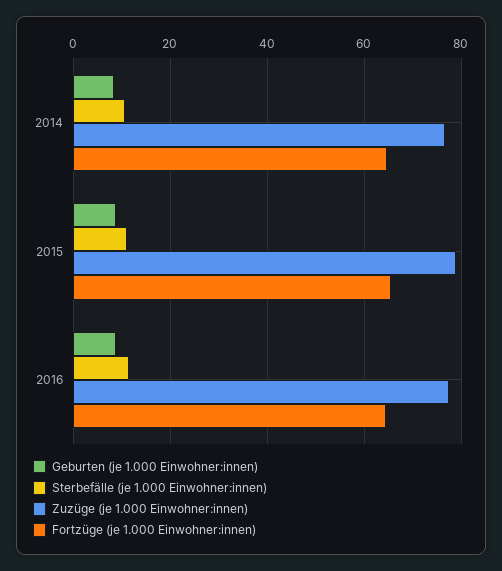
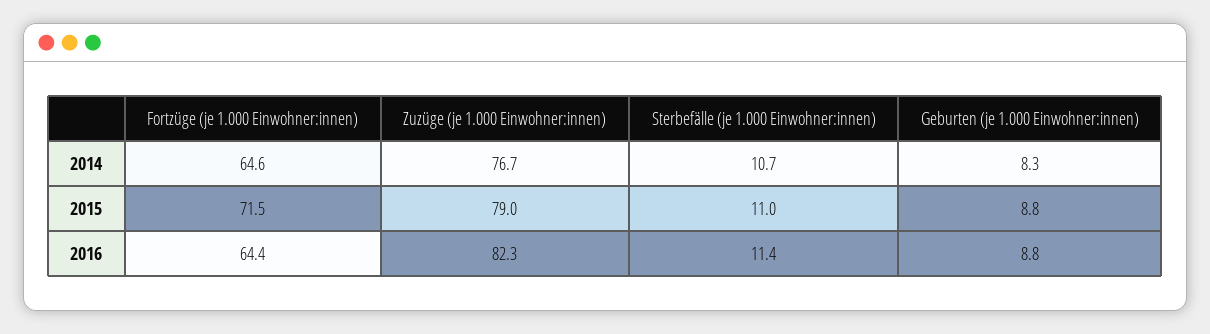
Fortzüge (je 1.000 Einwohner:innen), 2015: 66 -> 71.5
Zuzüge (je 1.000 Einwohner:innen), 2016: 78 -> 82.3

